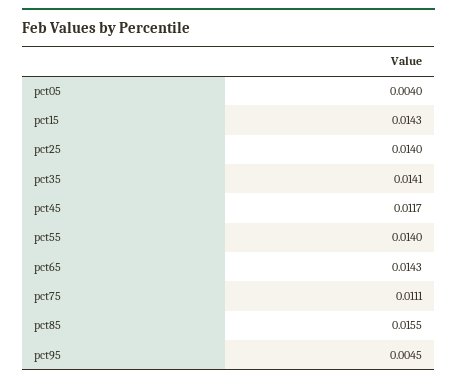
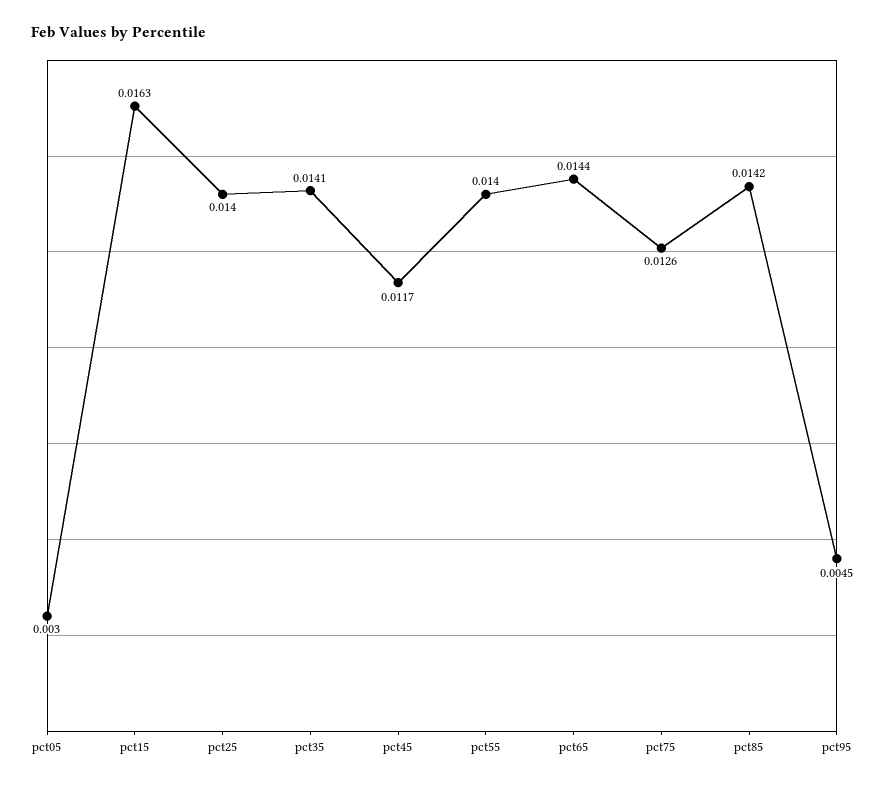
pct05: 0.004 -> 0.003
pct15: 0.0143 -> 0.0163
pct65: 0.0143 -> 0.0144
pct75: 0.0111 -> 0.0126
pct85: 0.0155 -> 0.0142

